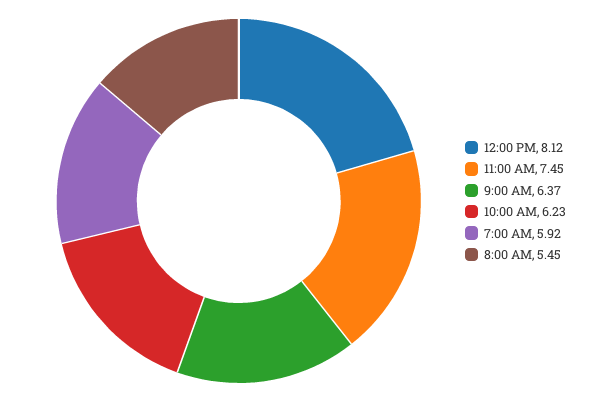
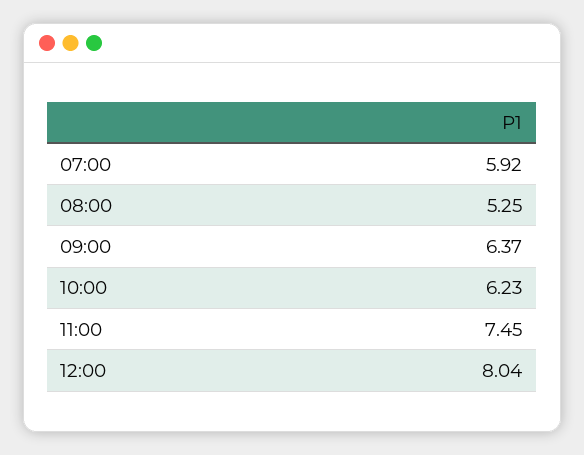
12:00 PM: 8.12 -> 8.04
8:00 AM: 5.45 -> 5.25

